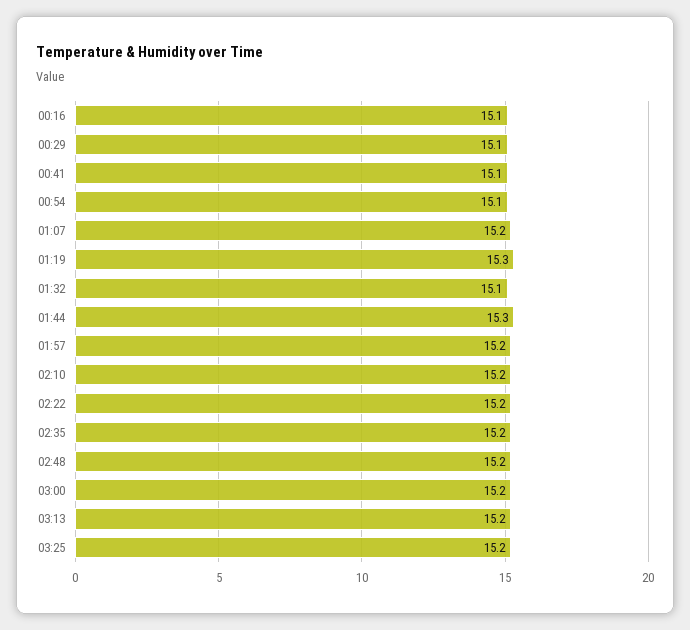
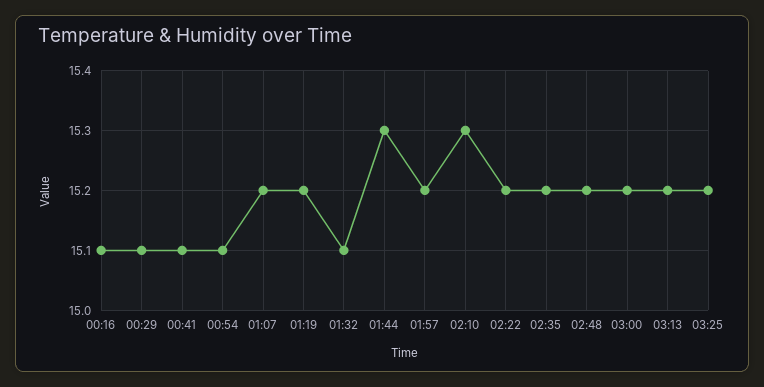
01:19: 15.3 -> 15.2
02:10: 15.2 -> 15.3

